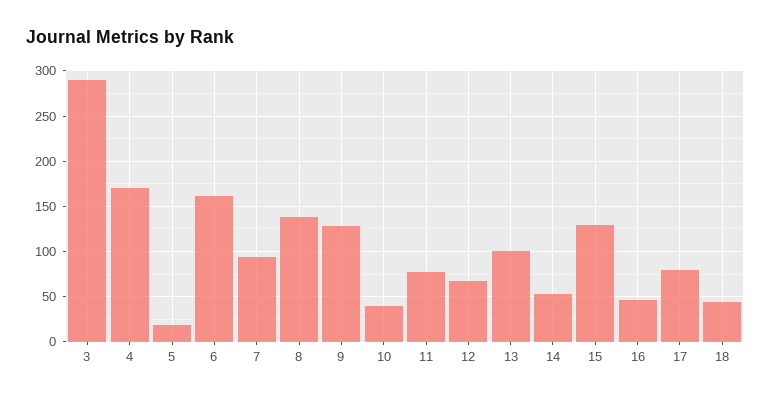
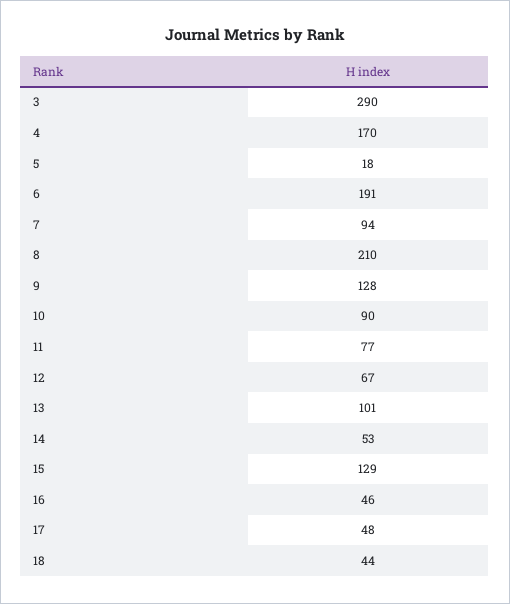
6: 160 -> 191
8: 140 -> 210
10: 40 -> 90
17: 80 -> 48

